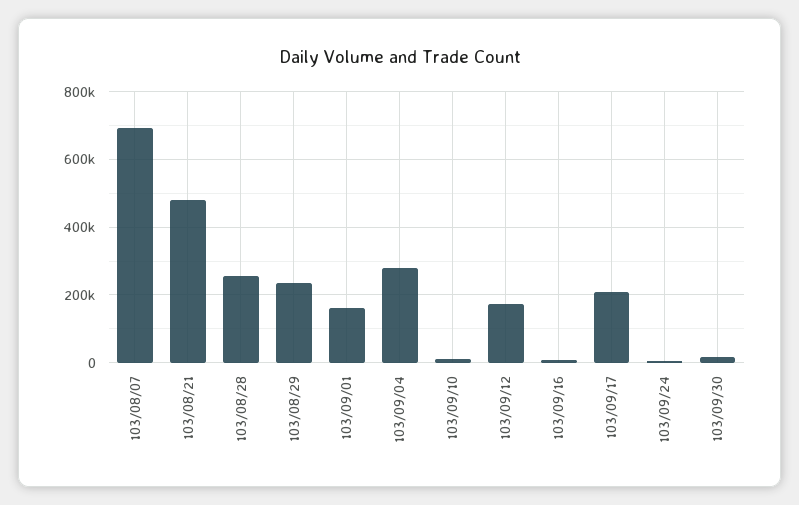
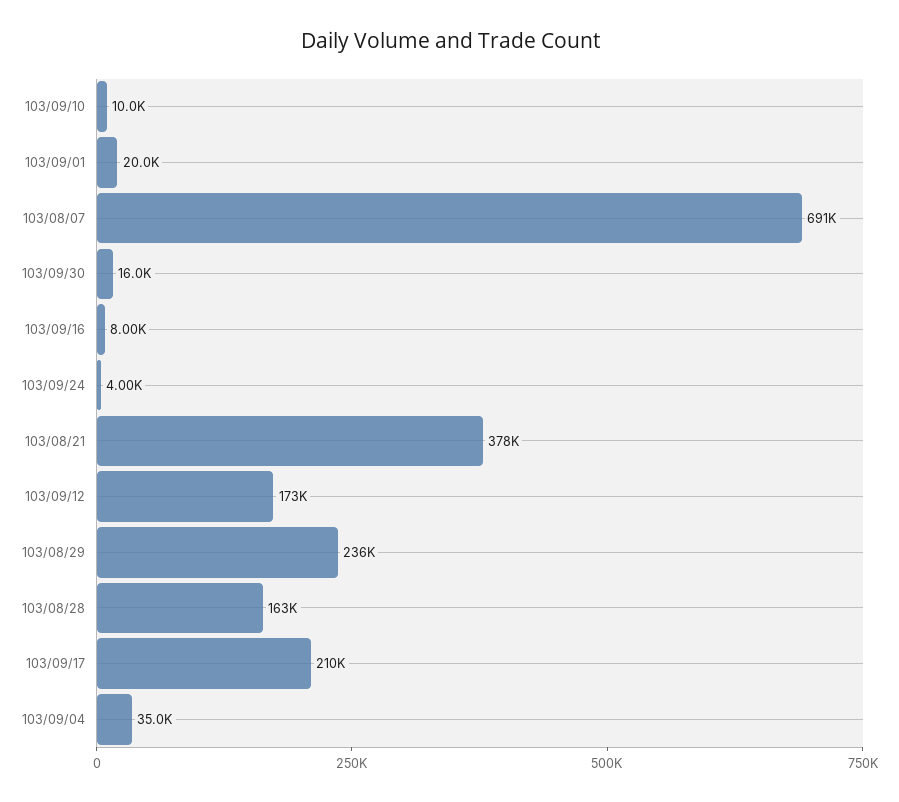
103/08/21: 480000 -> 378000
103/08/28: 260000 -> 163000
103/09/01: 160000 -> 20000
103/09/04: 280000 -> 35000

